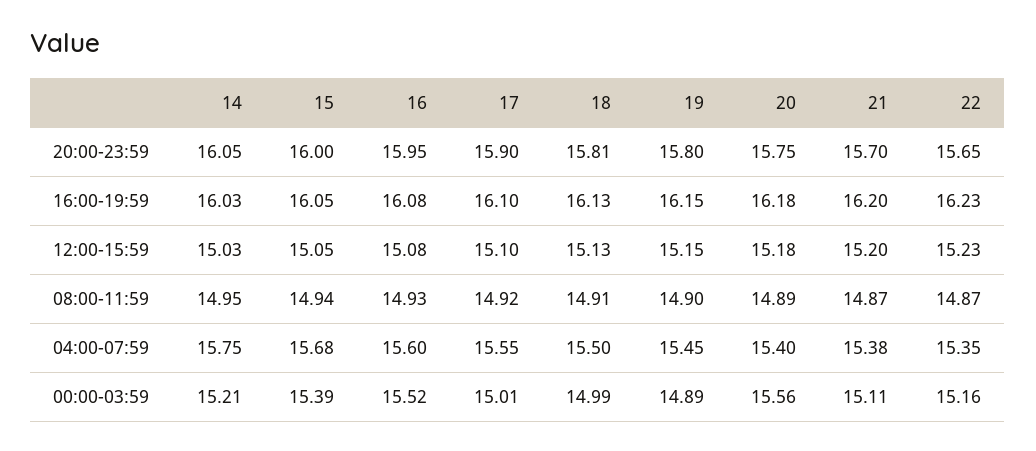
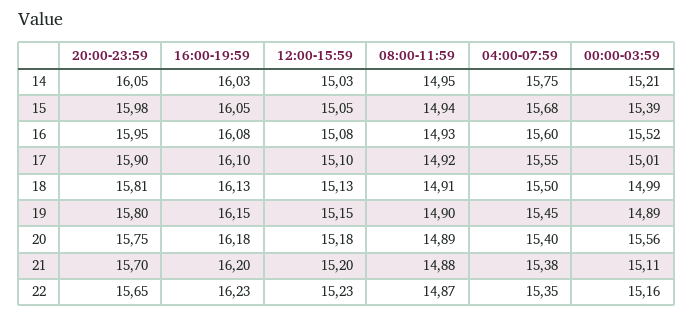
15, 20:00-23:59: 16 -> 15.98
21, 08:00-11:59: 14.87 -> 14.88

